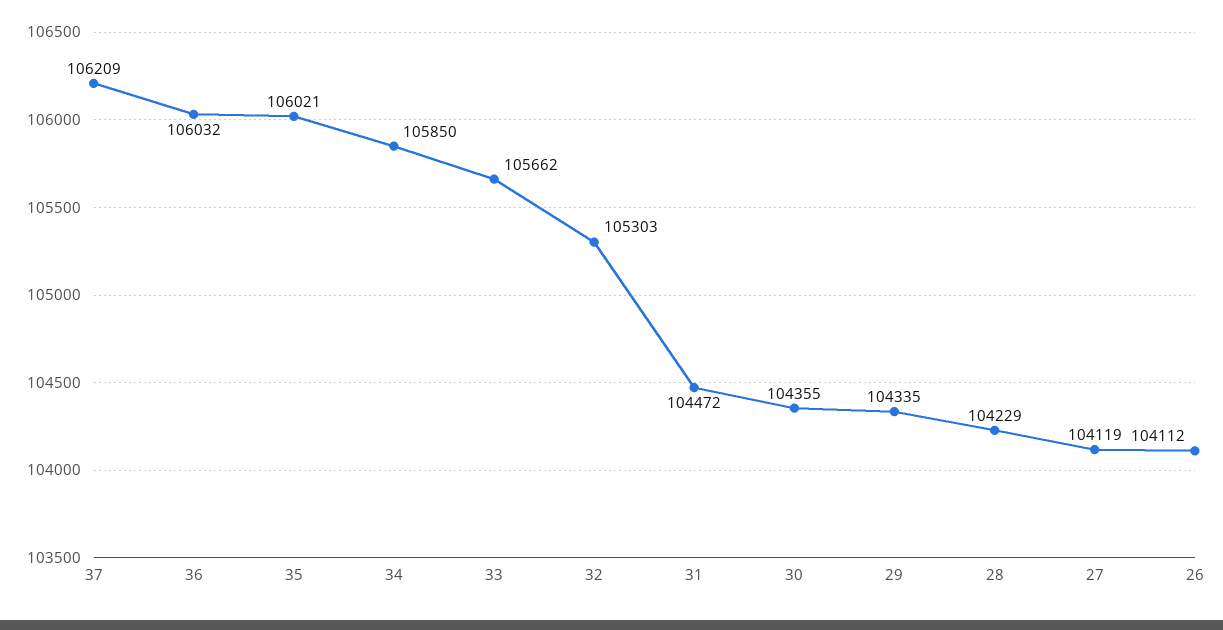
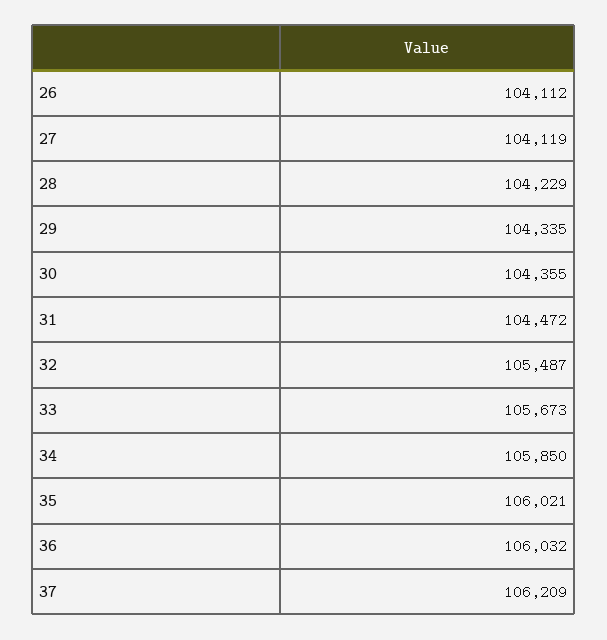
33: 105662 -> 105673
32: 105303 -> 105487

